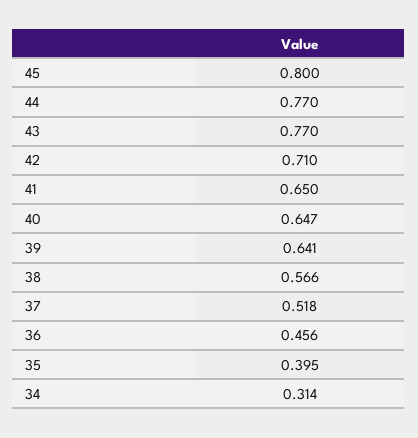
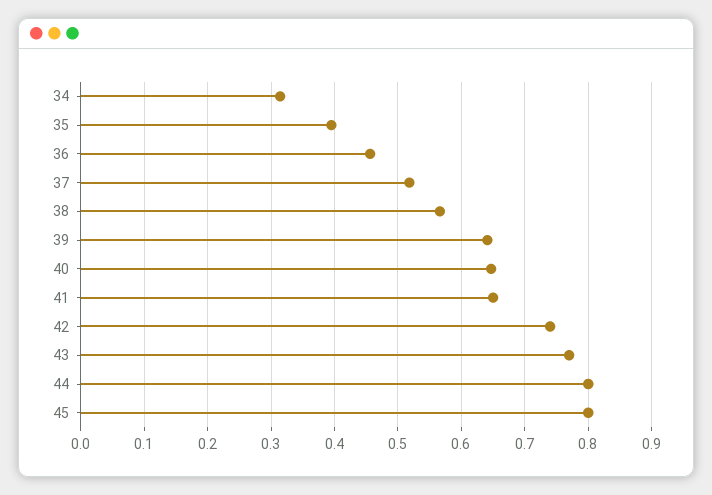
44: 0.77 -> 0.8
42: 0.71 -> 0.74

